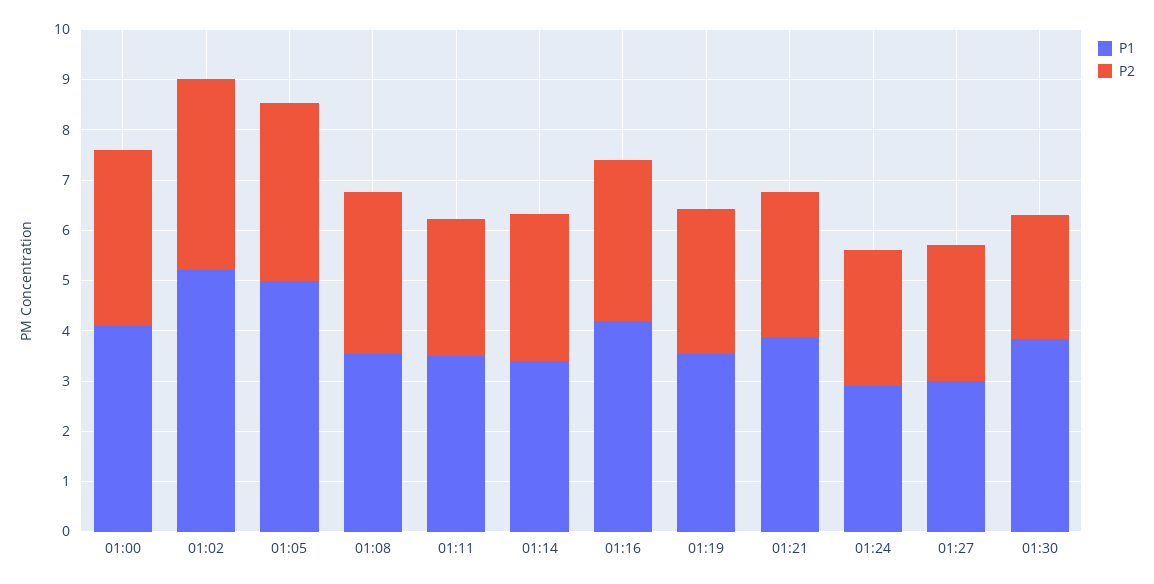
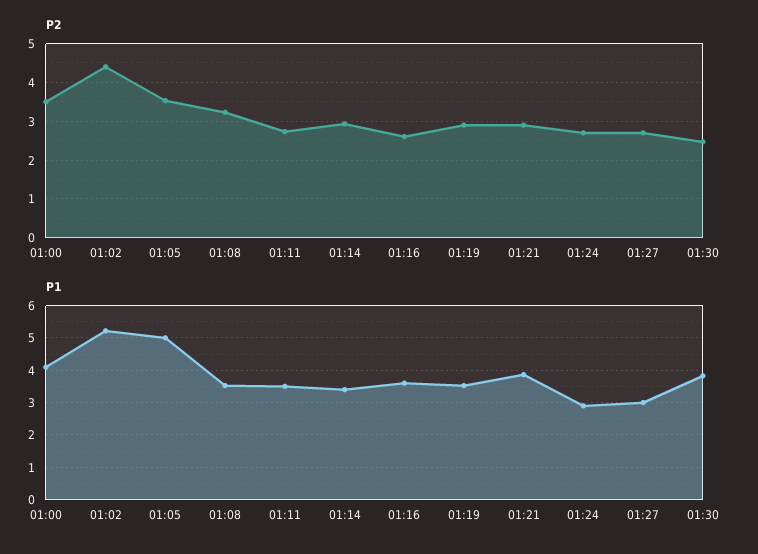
P2, 01:02: 3.8 -> 4.4
P1, 01:16: 4.2 -> 3.6
P2, 01:16: 3.2 -> 2.6

